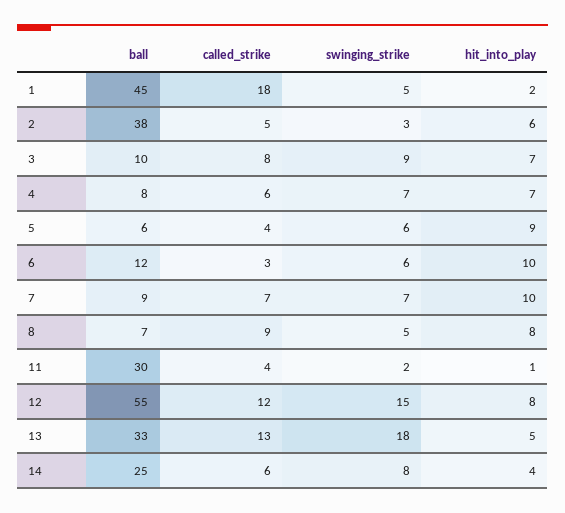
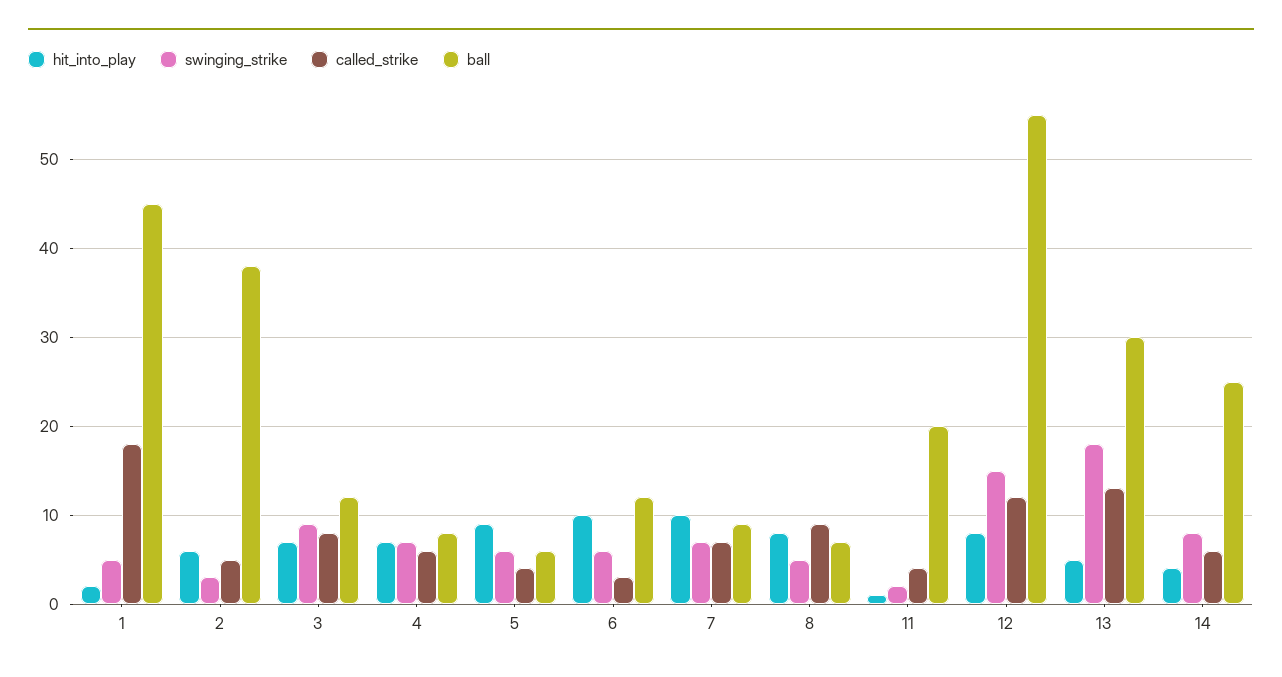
ball, 3: 10 -> 12
ball, 11: 30 -> 20
ball, 13: 33 -> 30

